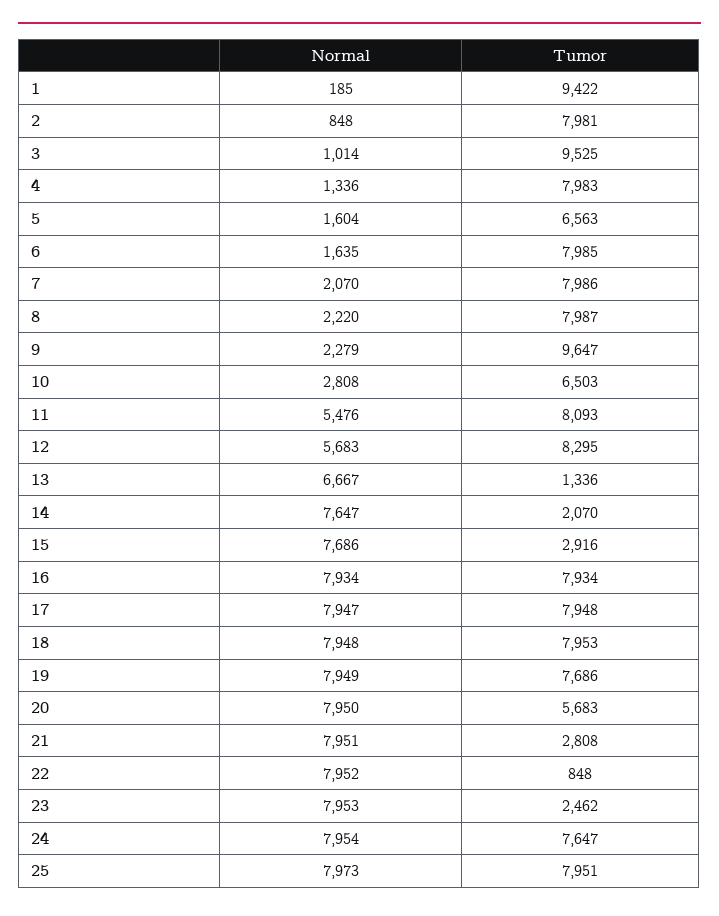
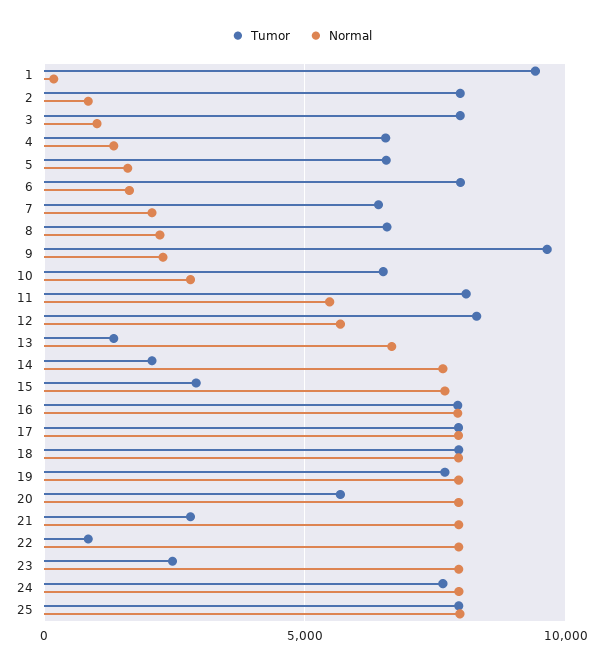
Tumor, 3: 9525 -> 8000
Tumor, 4: 7983 -> 6500
Tumor, 7: 7986 -> 6500
Tumor, 8: 7987 -> 6500

